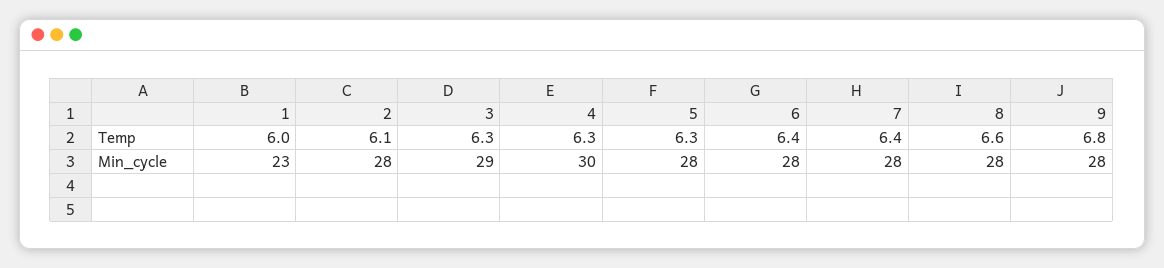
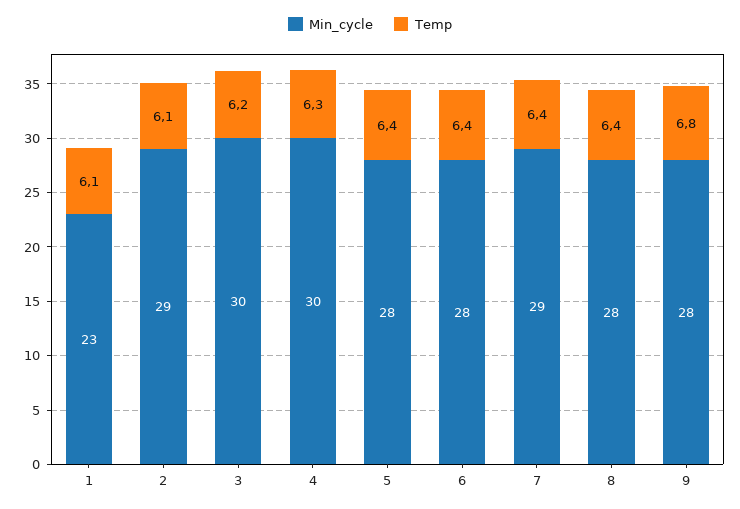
Temp, 1: 6 -> 6.1
Temp, 3: 6.3 -> 6.2
Temp, 5: 6.3 -> 6.4
Temp, 8: 6.6 -> 6.4
Min_cycle, 2: 28 -> 29
Min_cycle, 3: 29 -> 30
Min_cycle, 7: 28 -> 29

